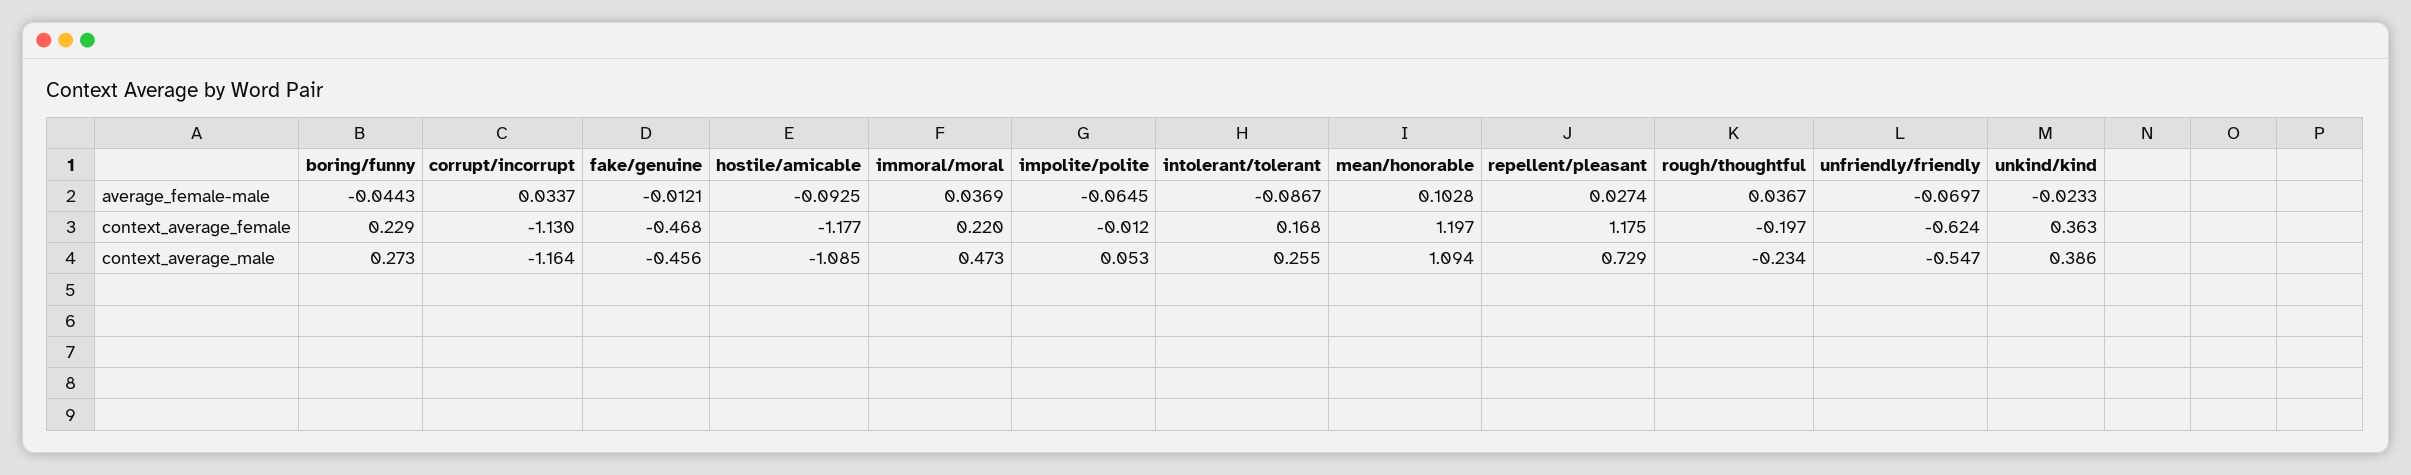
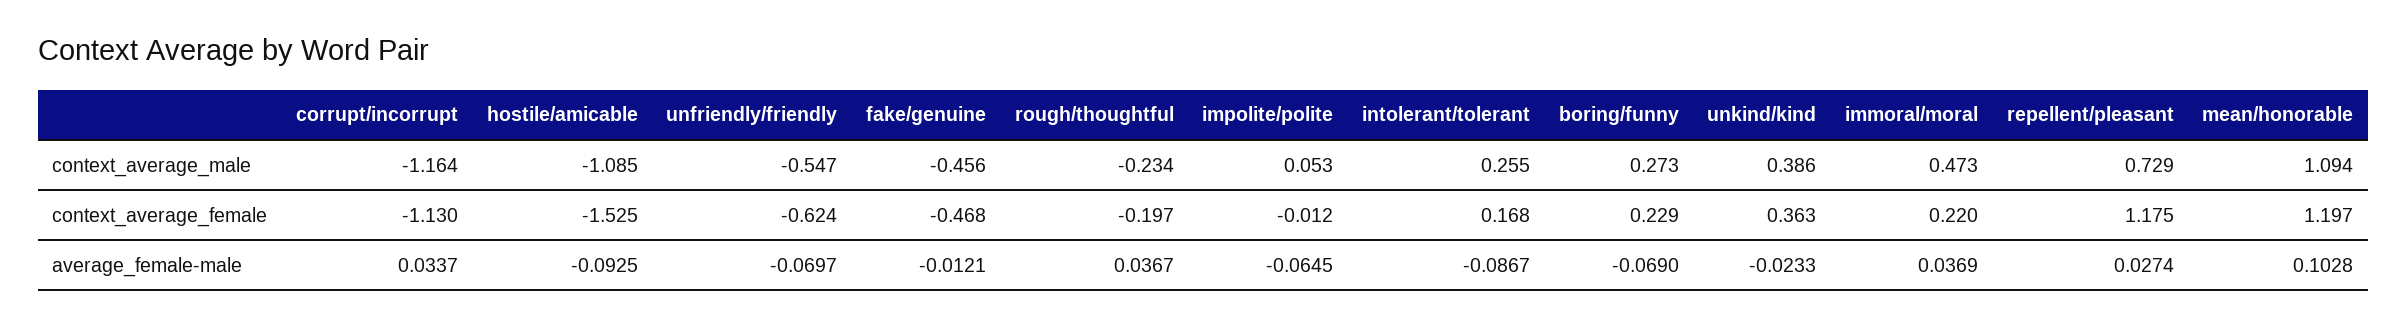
boring/funny, average_female-male: -0.0443 -> -0.069
hostile/amicable, context_average_female: -1.177 -> -1.525

